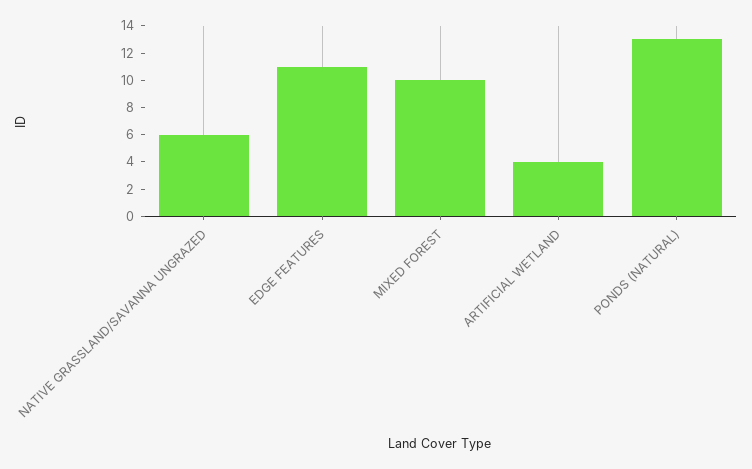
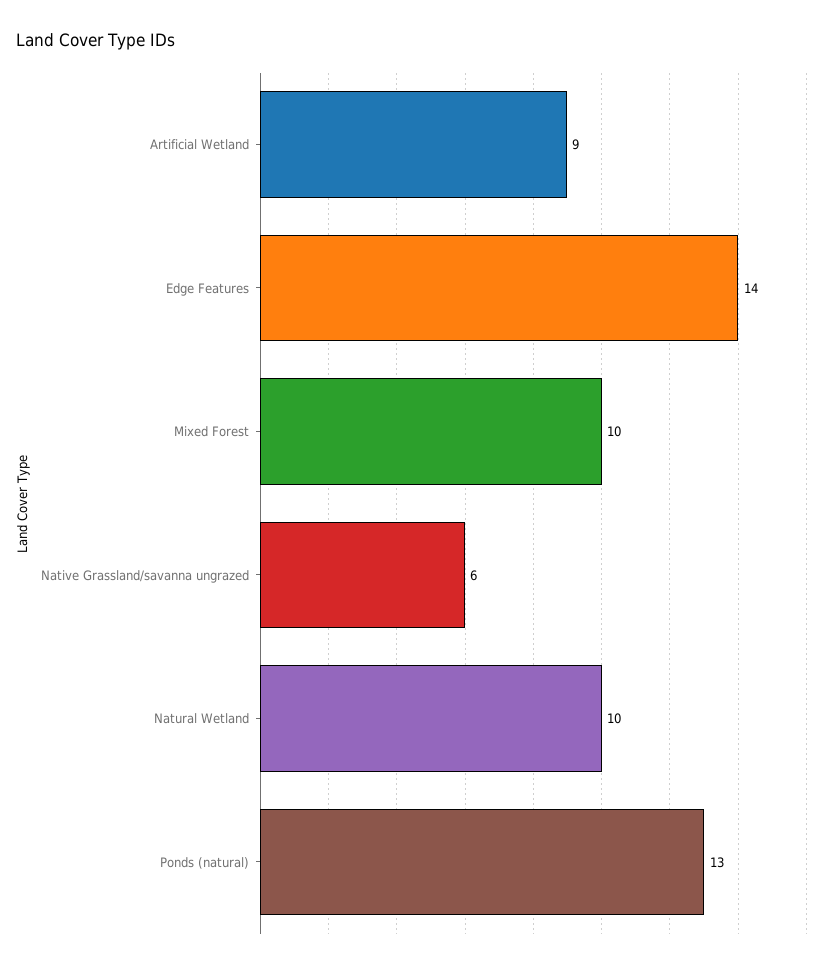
EDGE FEATURES: 11 -> 14
ARTIFICIAL WETLAND: 4 -> 9
Natural Wetland: none -> 10

